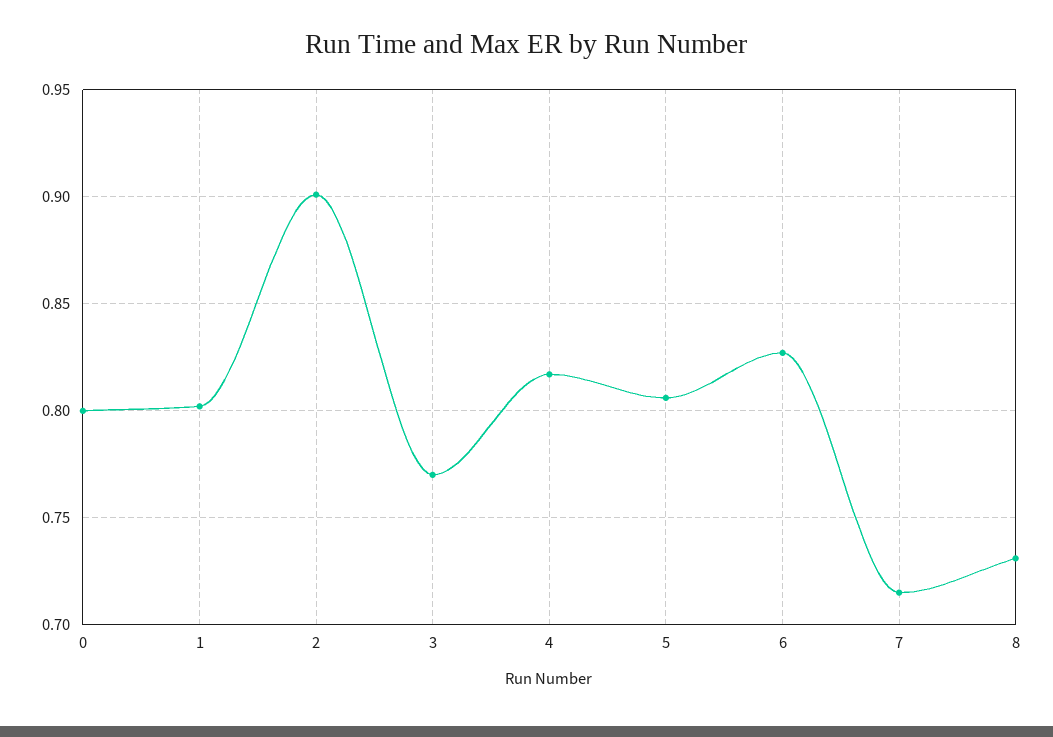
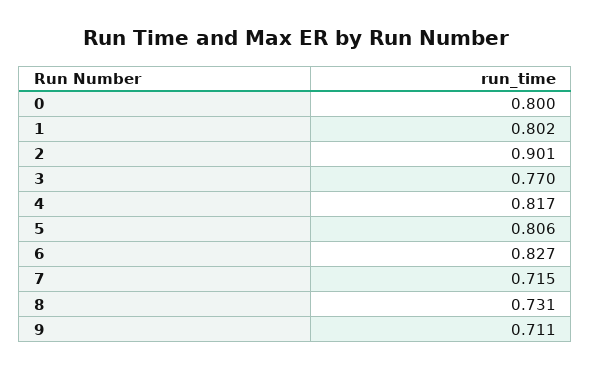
9: none -> 0.711

